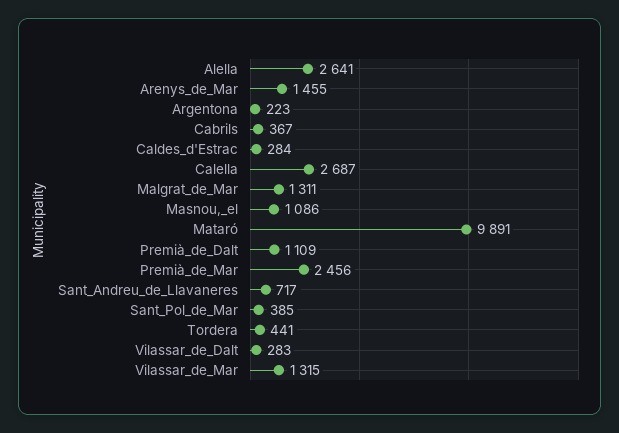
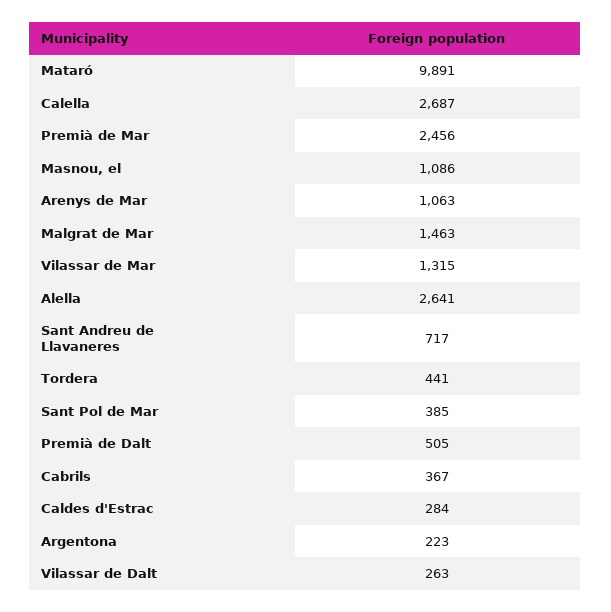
Arenys_de_Mar: 1455 -> 1063
Malgrat_de_Mar: 1311 -> 1463
Premià_de_Dalt: 1109 -> 505
Vilassar_de_Dalt: 283 -> 263

